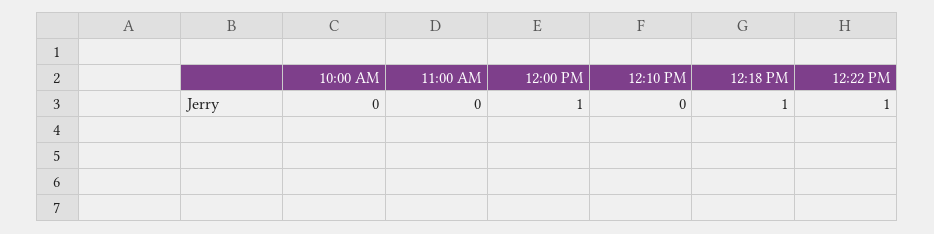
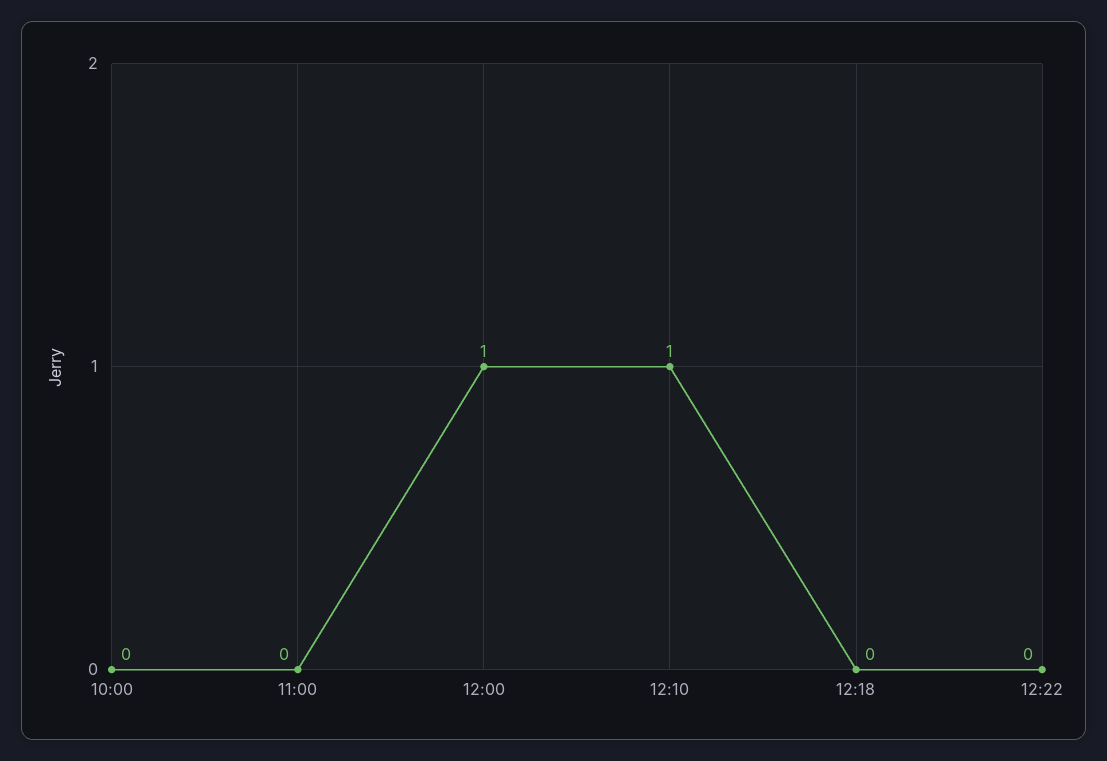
12:10 PM: 0 -> 1
12:18 PM: 1 -> 0
12:22 PM: 1 -> 0

